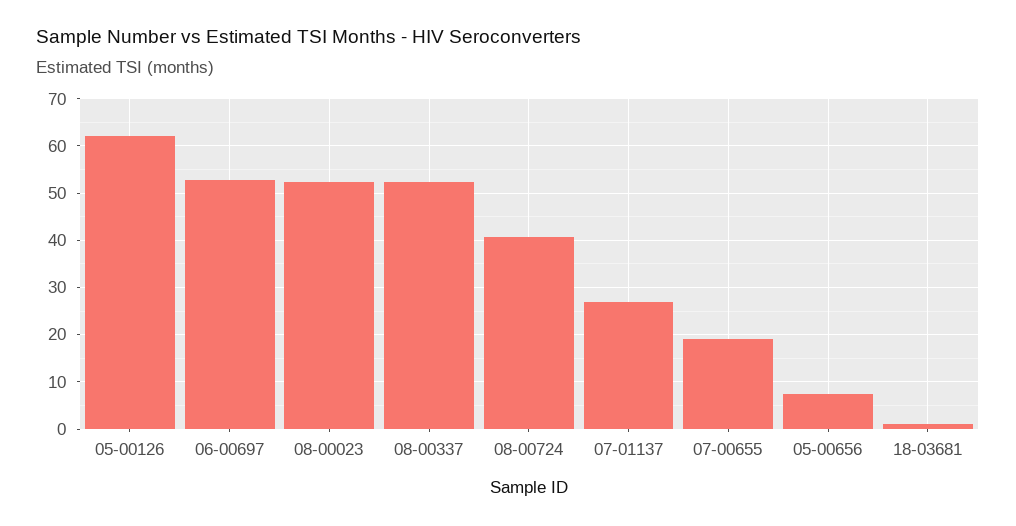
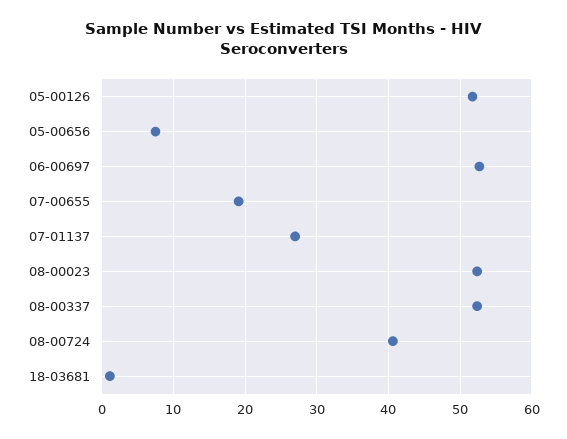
05-00126: 62 -> 52

